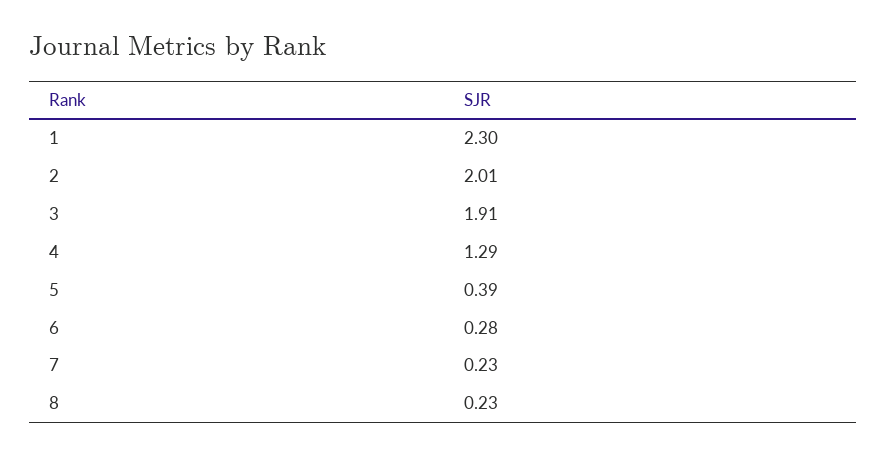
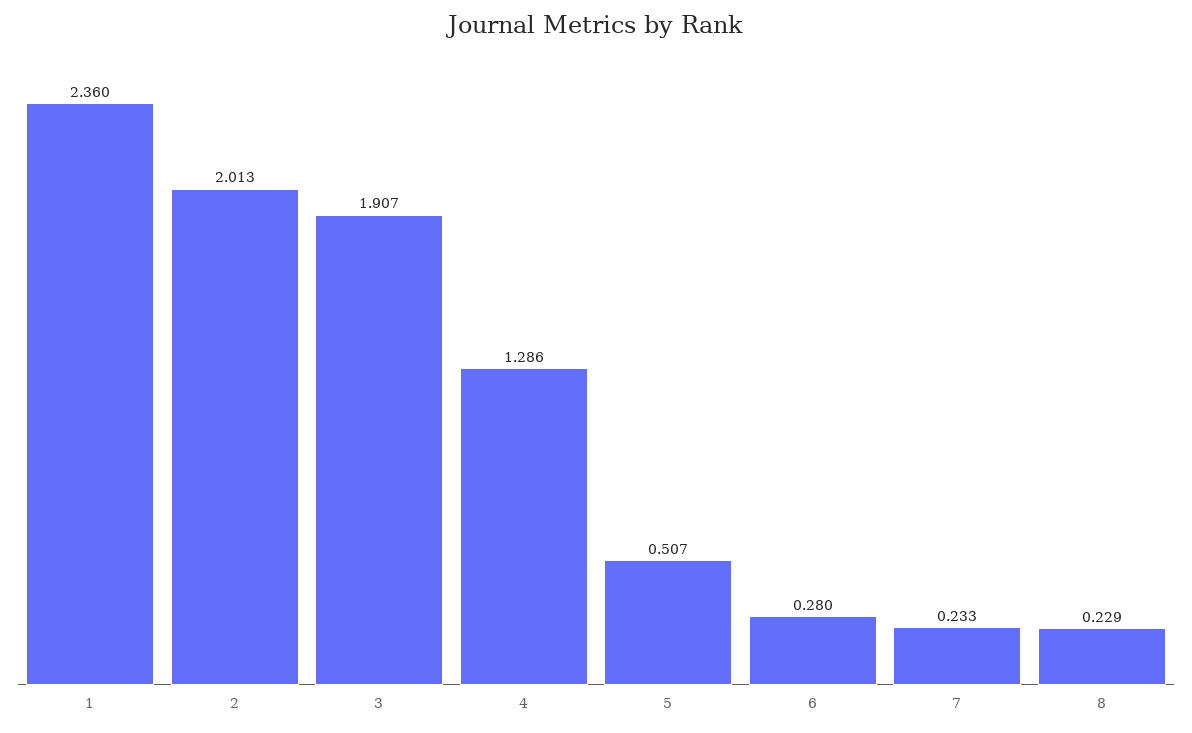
1: 2.3 -> 2.36
5: 0.39 -> 0.507

